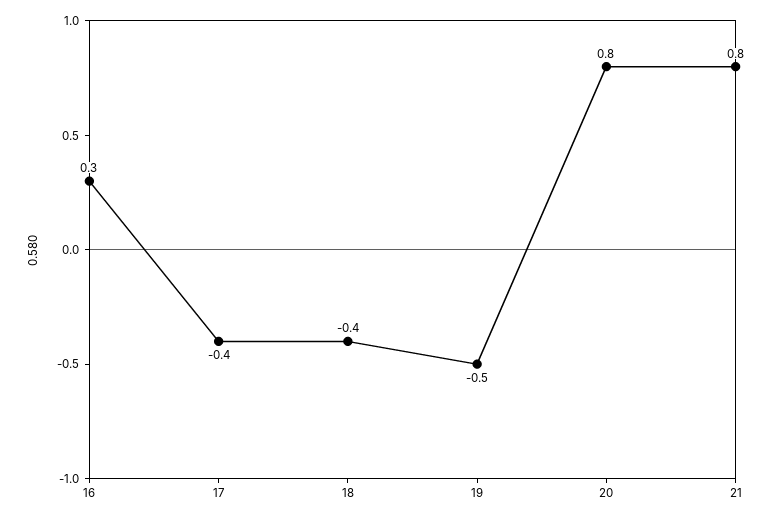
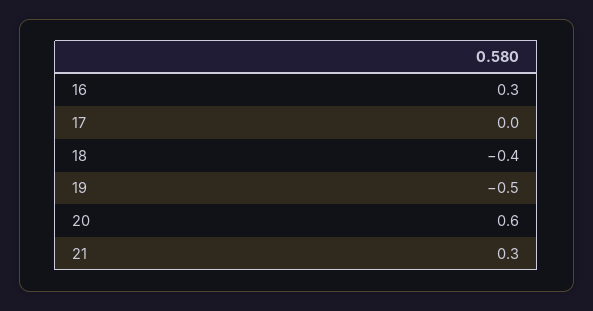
17: -0.4 -> 0
20: 0.8 -> 0.6
21: 0.8 -> 0.3

